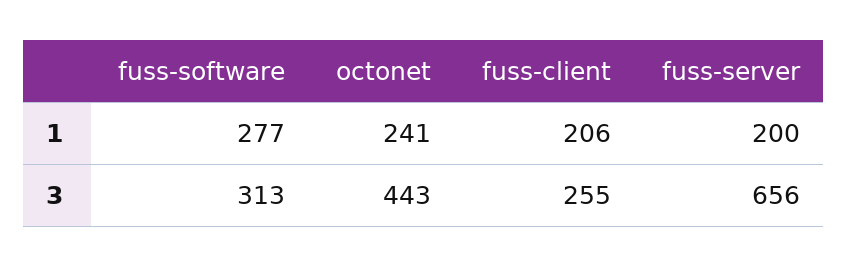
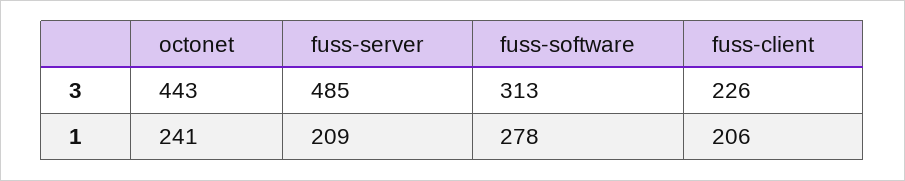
fuss-software, 1: 277 -> 278
fuss-server, 1: 200 -> 209
fuss-client, 3: 255 -> 226
fuss-server, 3: 656 -> 485

